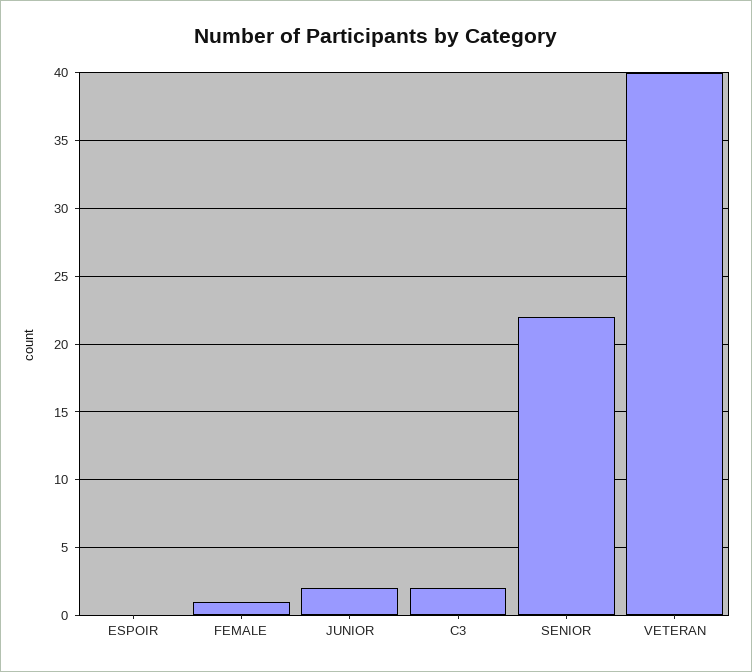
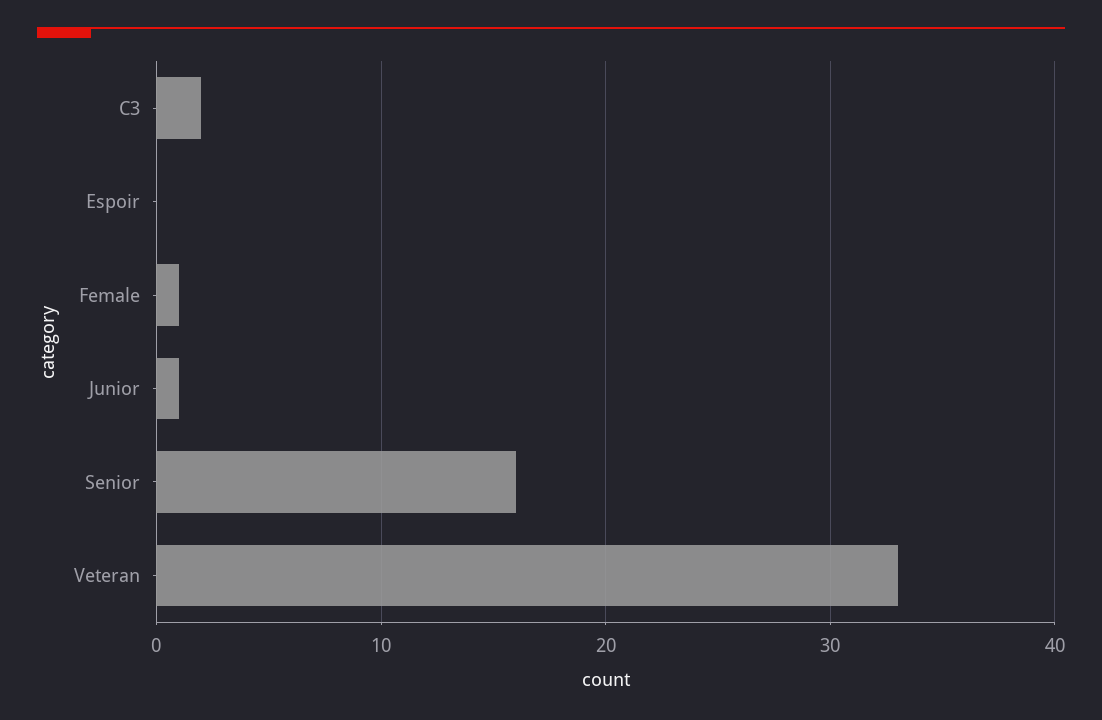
JUNIOR: 2 -> 1
SENIOR: 22 -> 16
VETERAN: 40 -> 33

